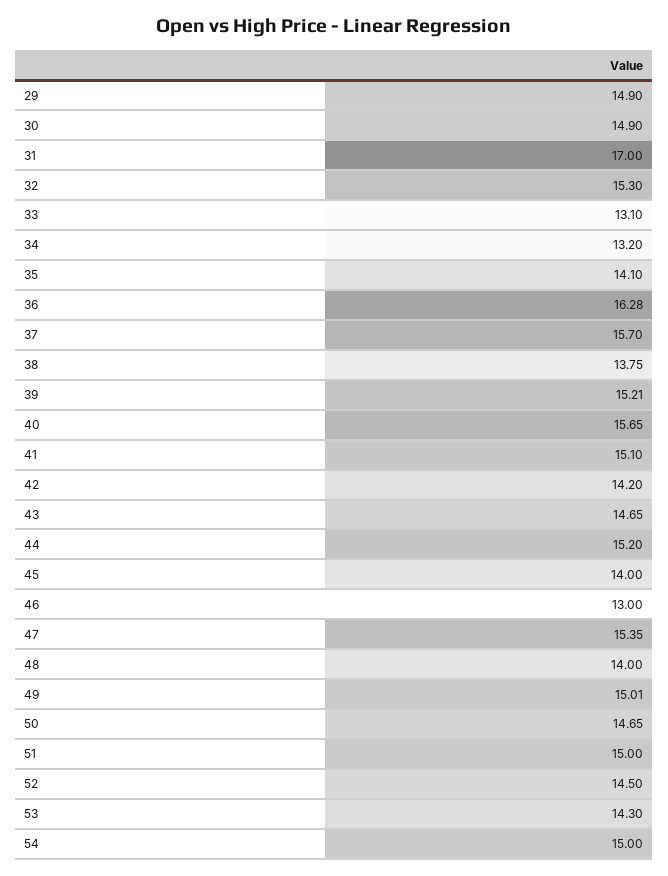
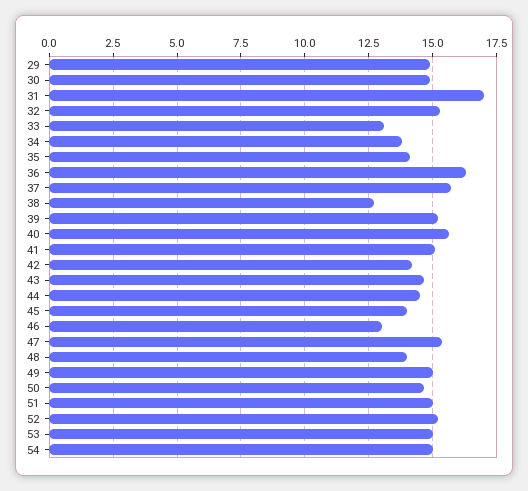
34: 13.2 -> 13.75
38: 13.75 -> 12.75
44: 15.2 -> 14.5
52: 14.5 -> 15.25
53: 14.3 -> 15

